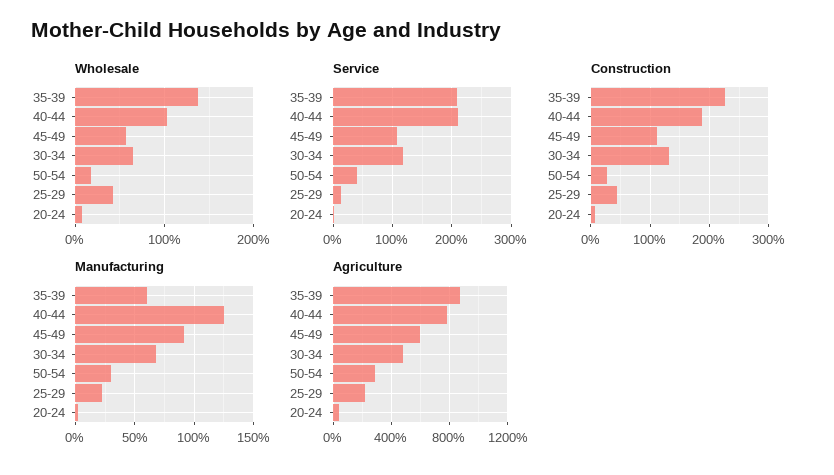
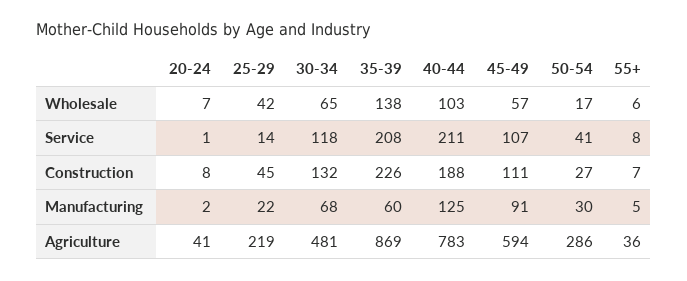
Wholesale, 55+: none -> 6
Service, 55+: none -> 8
Construction, 55+: none -> 7
Manufacturing, 55+: none -> 5
Agriculture, 55+: none -> 36

